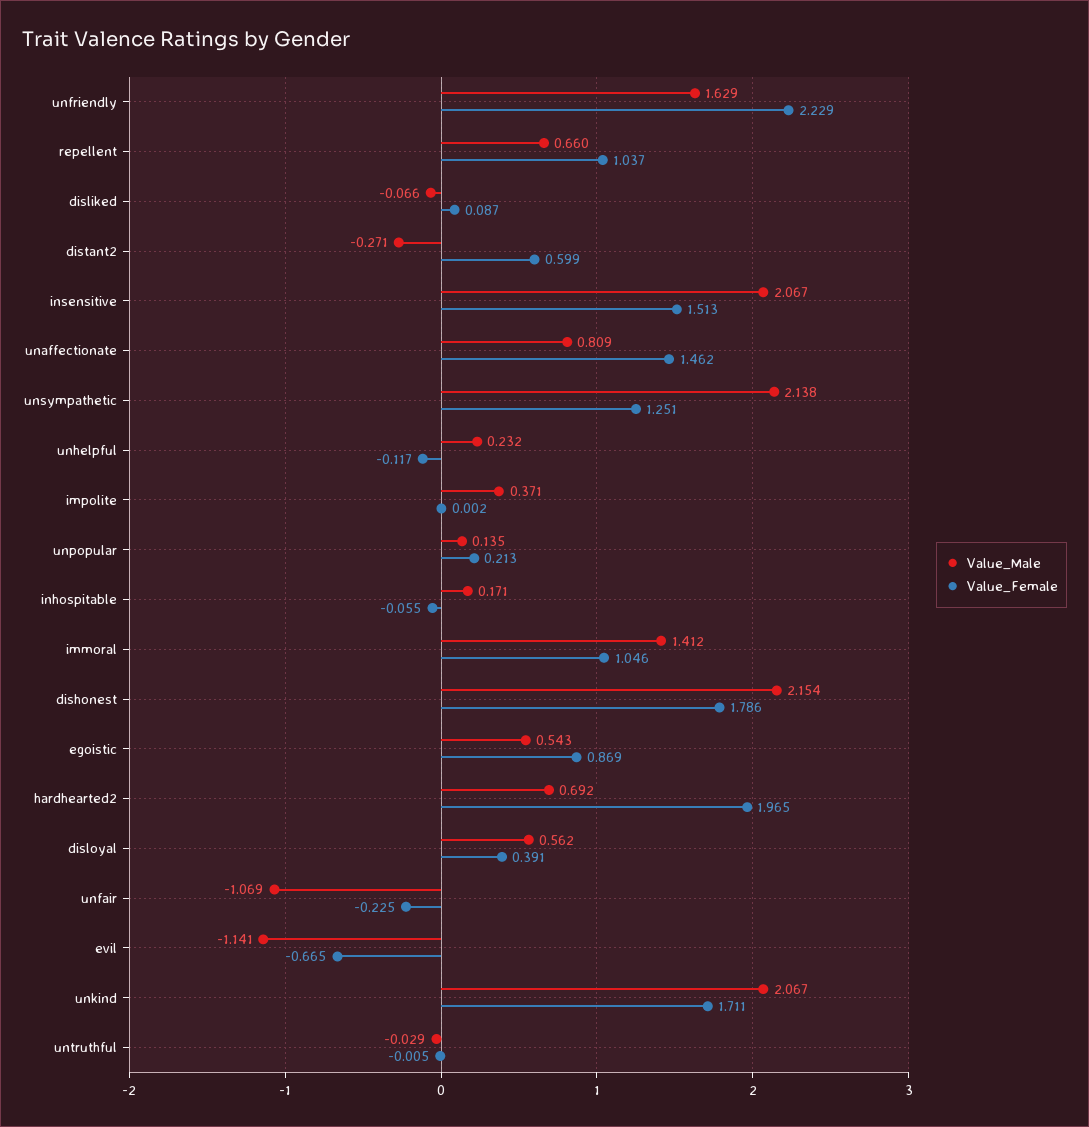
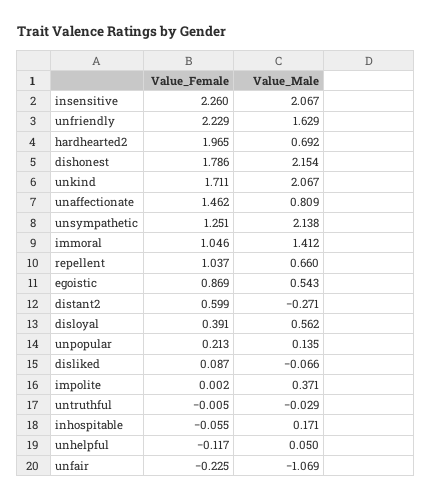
Value_Female, insensitive: 1.513 -> 2.26
Value_Male, unhelpful: 0.232 -> 0.05
Value_Male, evil: -1.141 -> none
Value_Female, evil: -0.665 -> none

